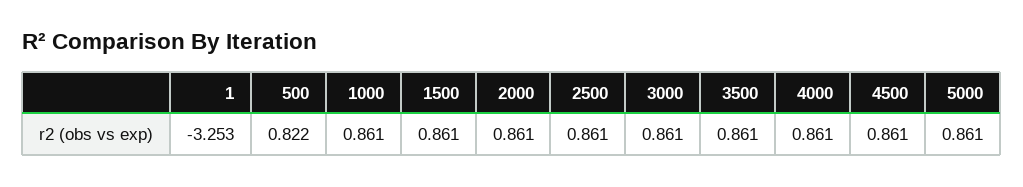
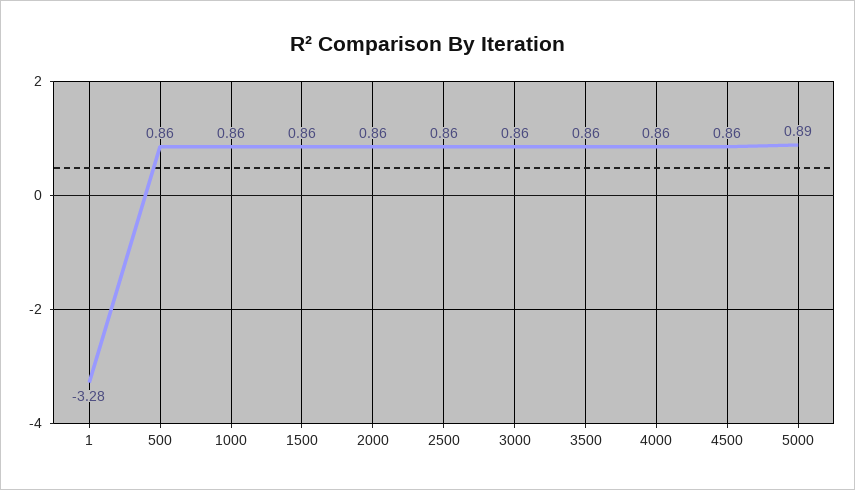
1: -3.253 -> -3.28
500: 0.822 -> 0.86
5000: 0.861 -> 0.89

